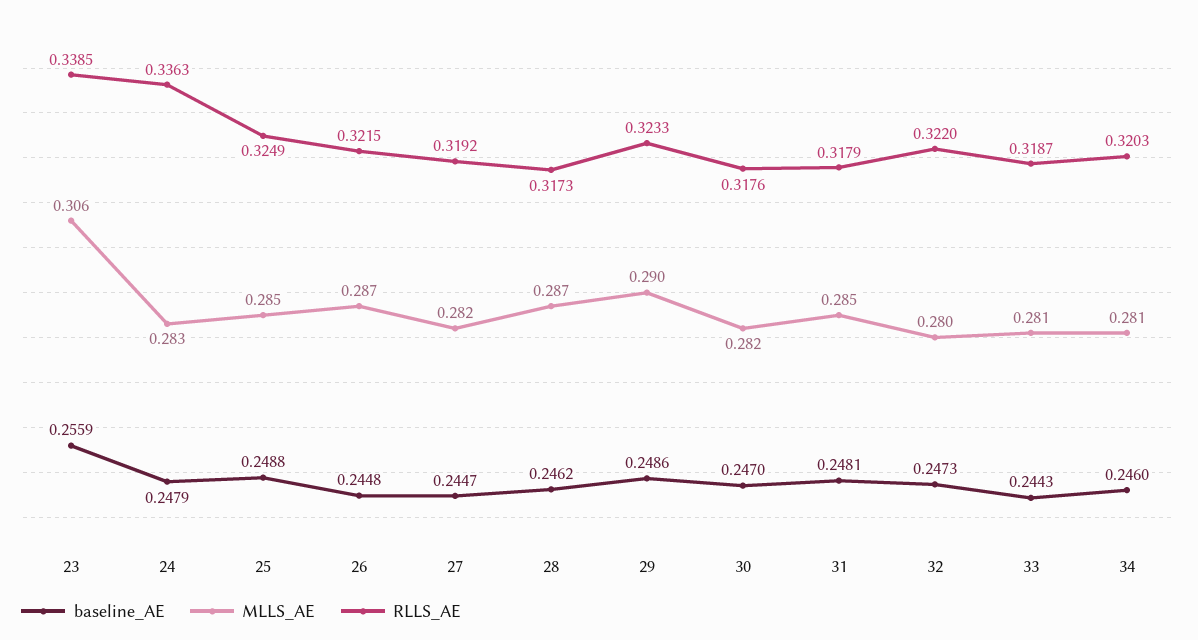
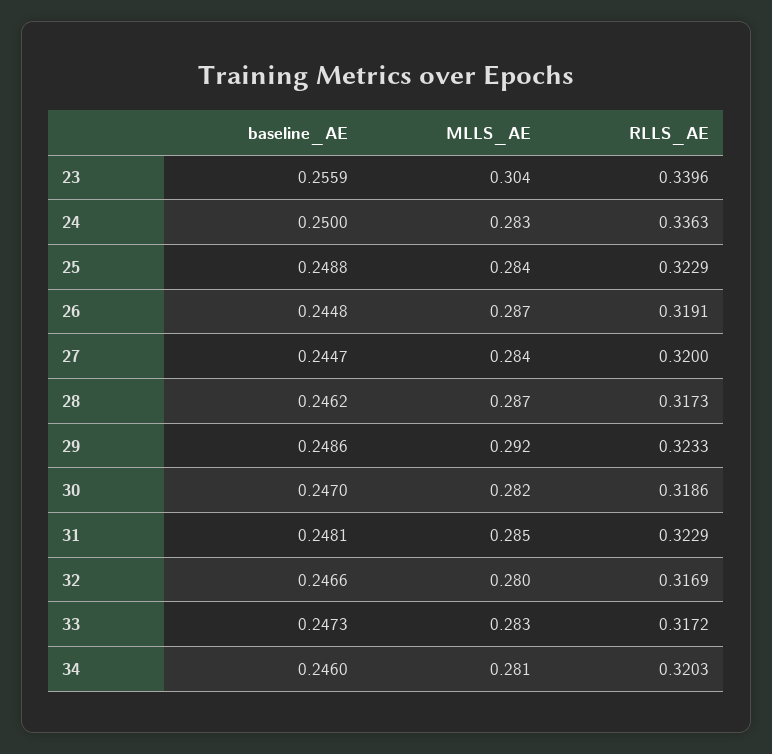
MLLS_AE, 23: 0.306 -> 0.304
RLLS_AE, 23: 0.3385 -> 0.3396
baseline_AE, 24: 0.2479 -> 0.25
MLLS_AE, 25: 0.285 -> 0.284
RLLS_AE, 25: 0.3249 -> 0.3229
RLLS_AE, 26: 0.3215 -> 0.3191
MLLS_AE, 27: 0.282 -> 0.284
RLLS_AE, 27: 0.3192 -> 0.32
MLLS_AE, 29: 0.29 -> 0.292
RLLS_AE, 30: 0.3176 -> 0.3186
RLLS_AE, 31: 0.3179 -> 0.3229
baseline_AE, 32: 0.2473 -> 0.2466
RLLS_AE, 32: 0.322 -> 0.3169
baseline_AE, 33: 0.2443 -> 0.2473
MLLS_AE, 33: 0.281 -> 0.283
RLLS_AE, 33: 0.3187 -> 0.3172

